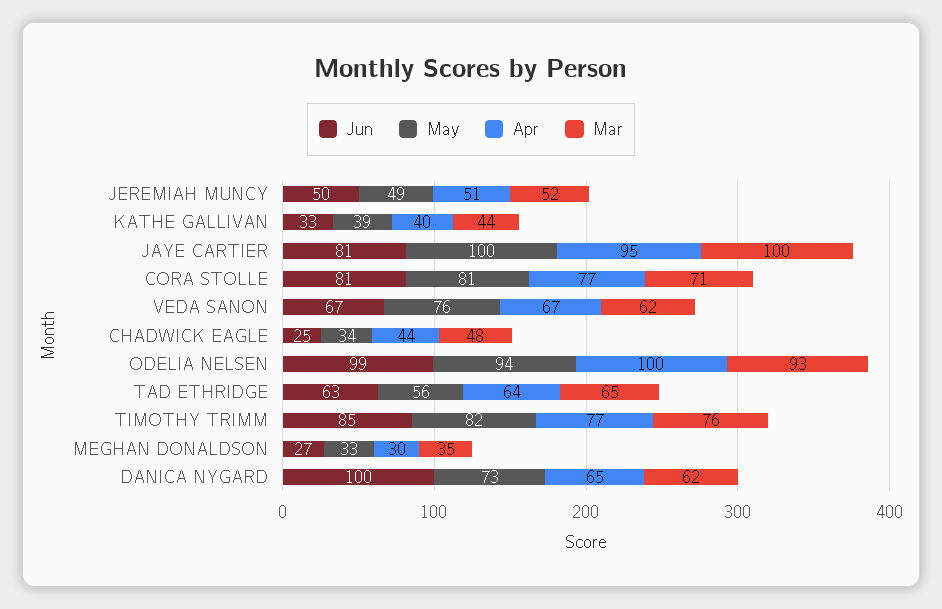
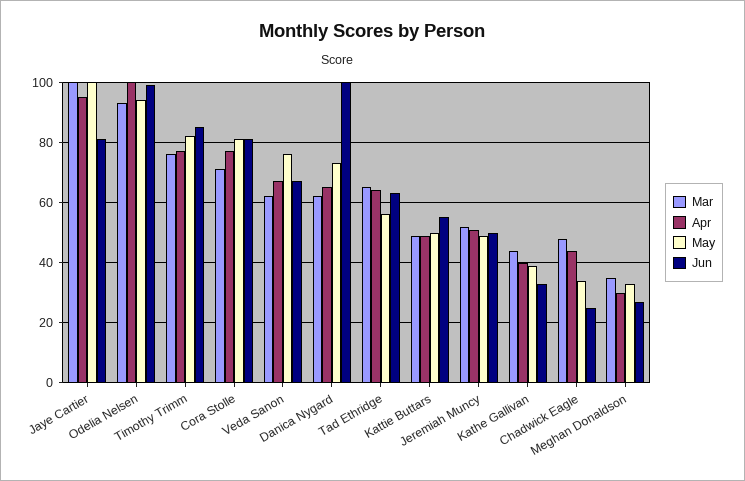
Mar, Kattie Buttars: none -> 50
Apr, Kattie Buttars: none -> 50
May, Kattie Buttars: none -> 50
Jun, Kattie Buttars: none -> 55

